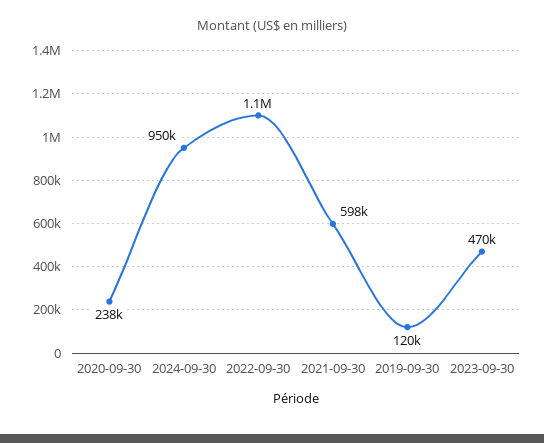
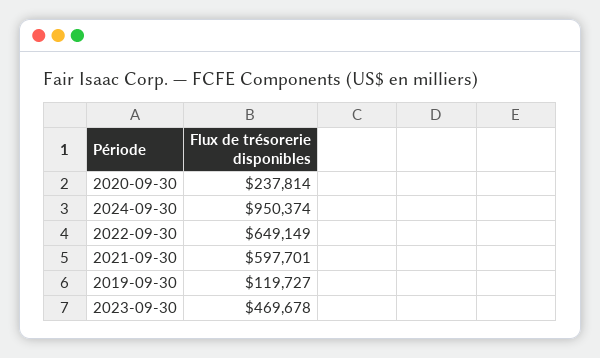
2022-09-30: 1100000 -> 649149

